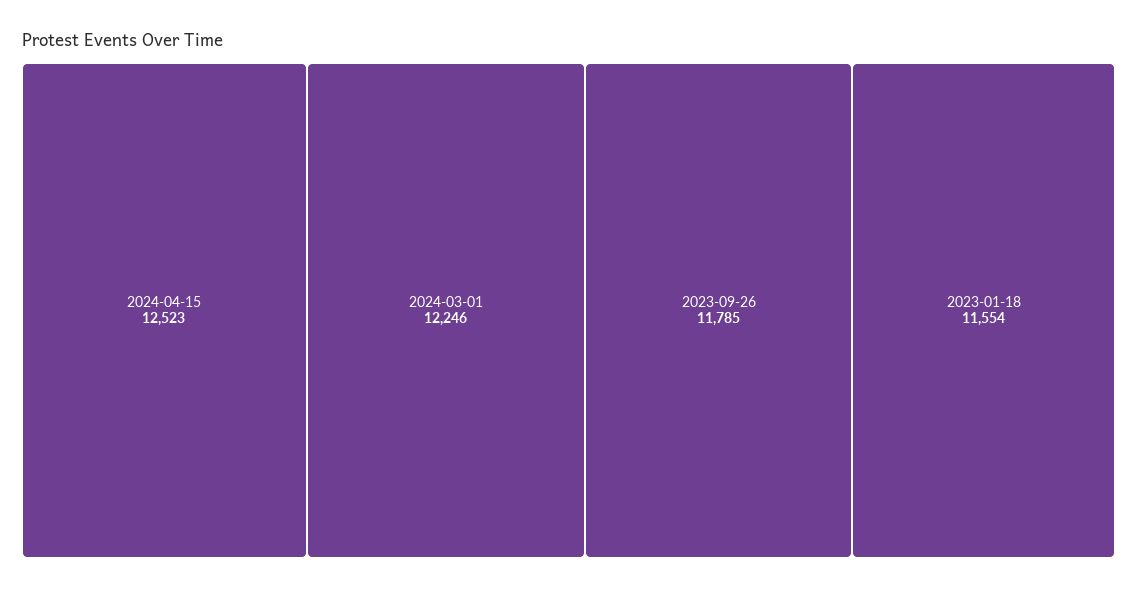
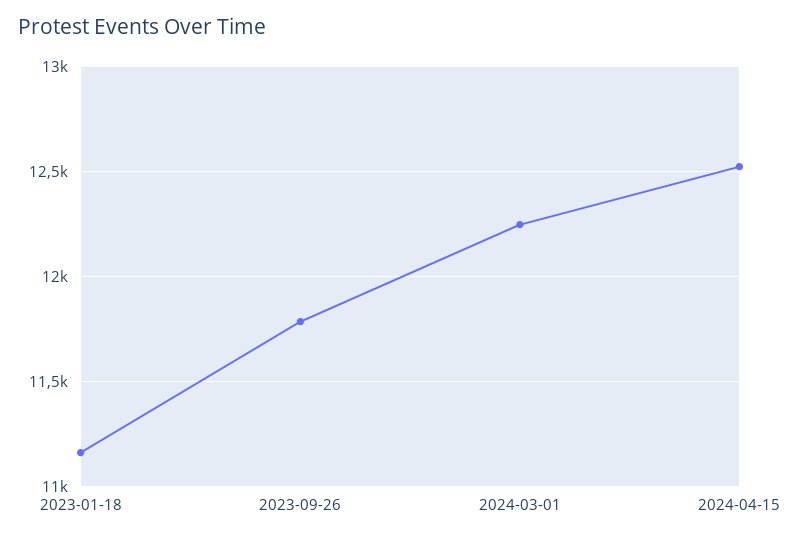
2023-01-18: 11554 -> 11150

